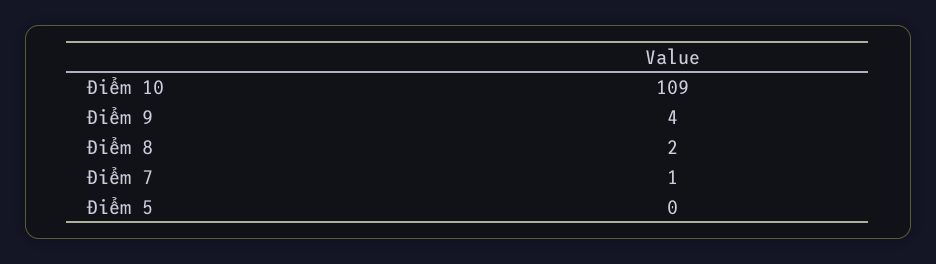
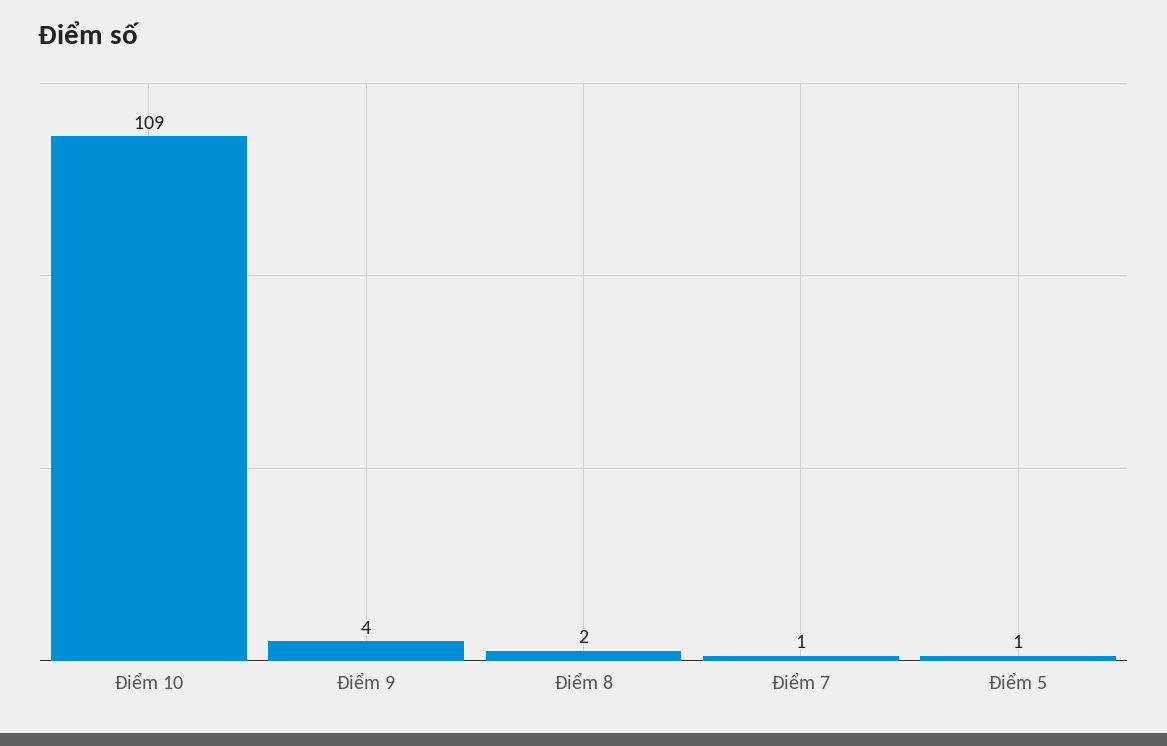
Điểm 5: 0 -> 1

